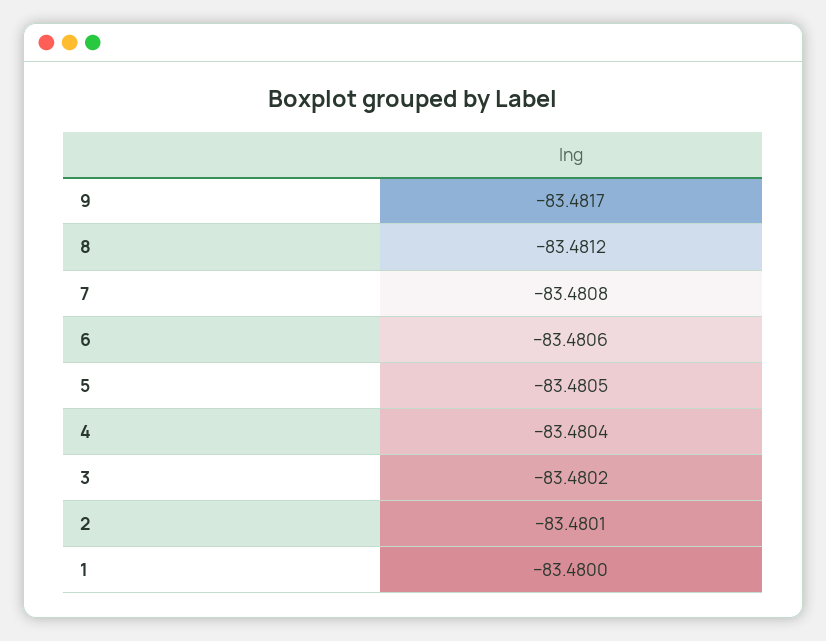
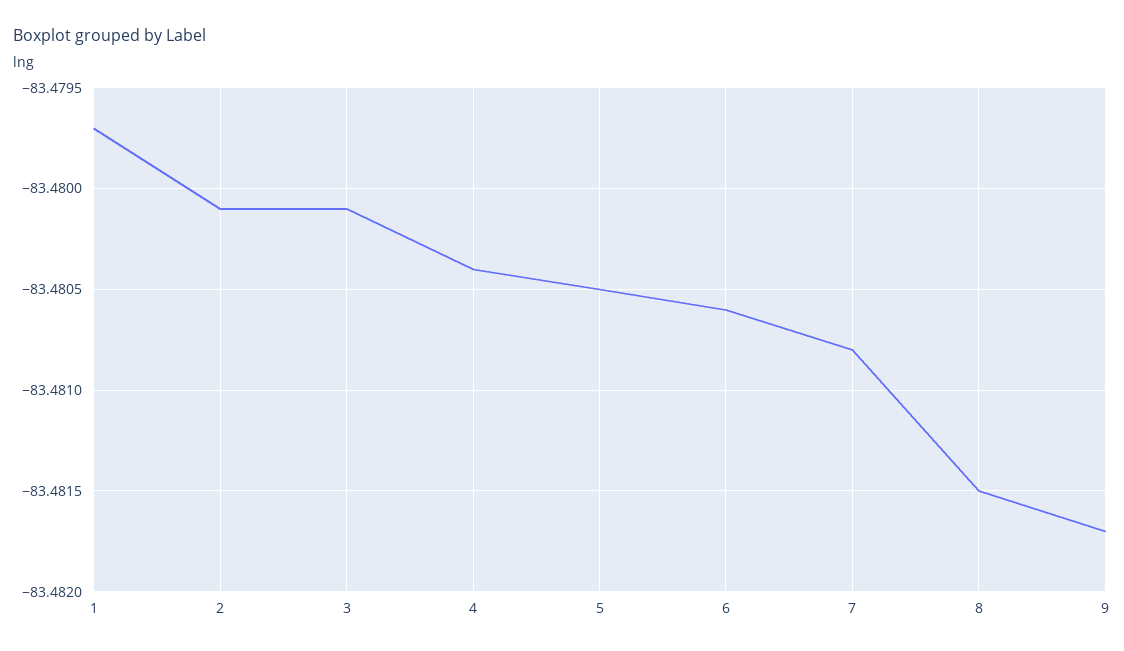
8: -83.4812 -> -83.4815
3: -83.4802 -> -83.4801
1: -83.48 -> -83.4797

